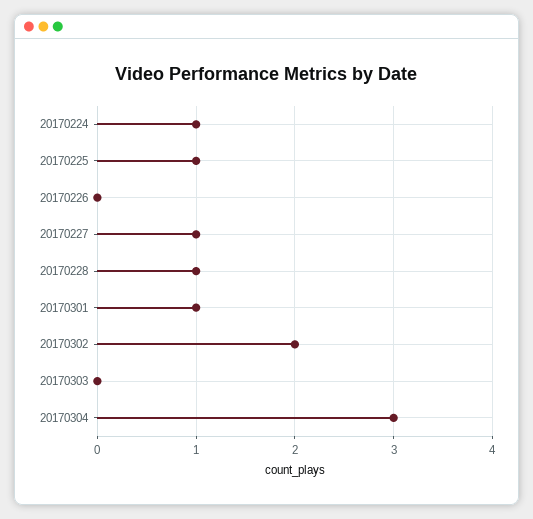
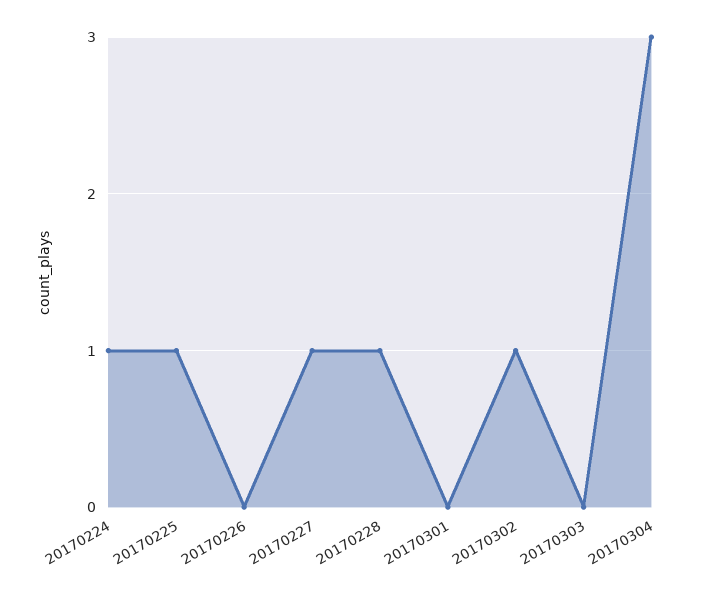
20170301: 1 -> 0
20170302: 2 -> 1

